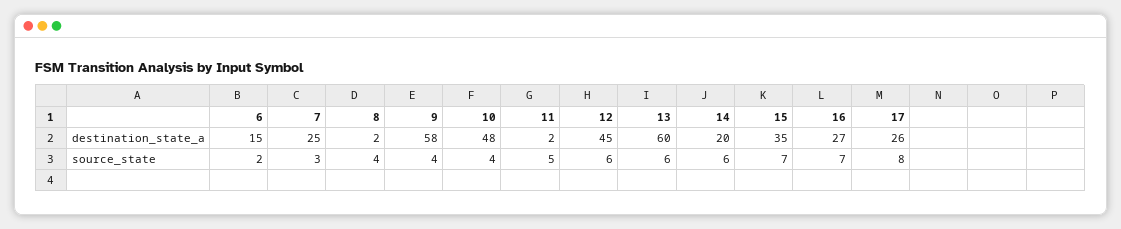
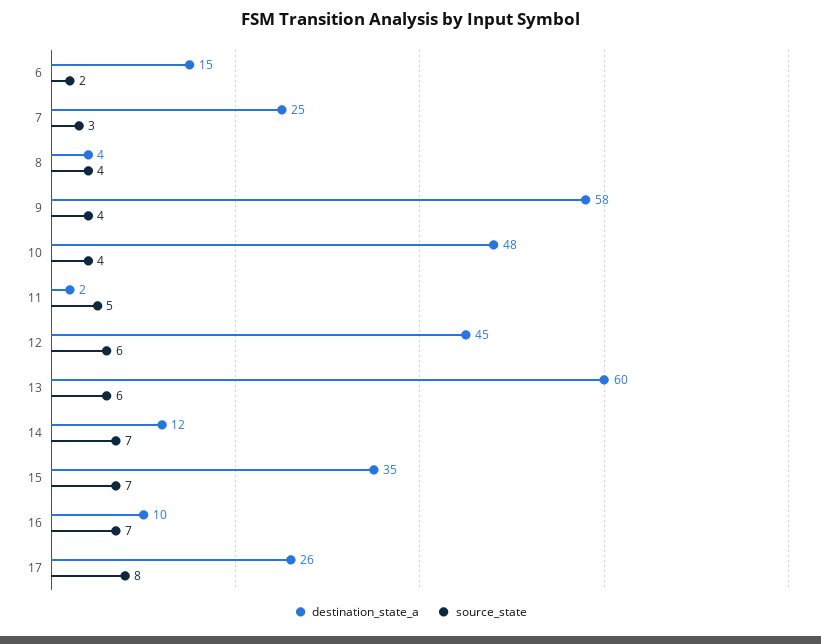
destination_state_a, 8: 2 -> 4
destination_state_a, 14: 20 -> 12
destination_state_a, 16: 27 -> 10
source_state, 14: 6 -> 7

